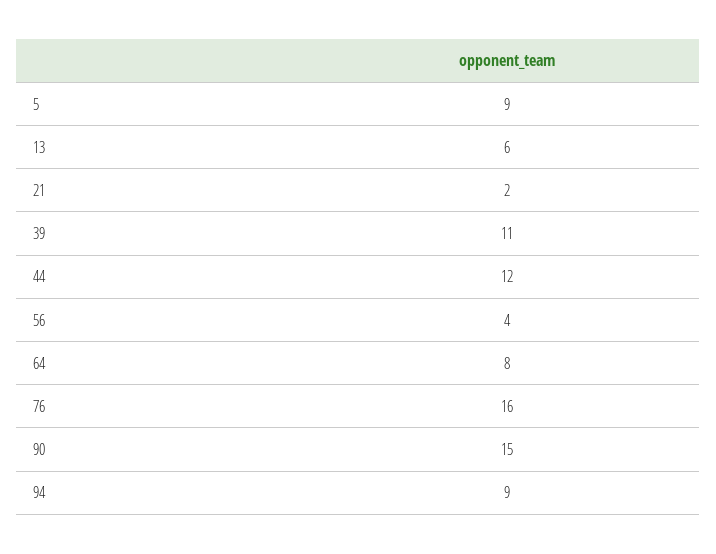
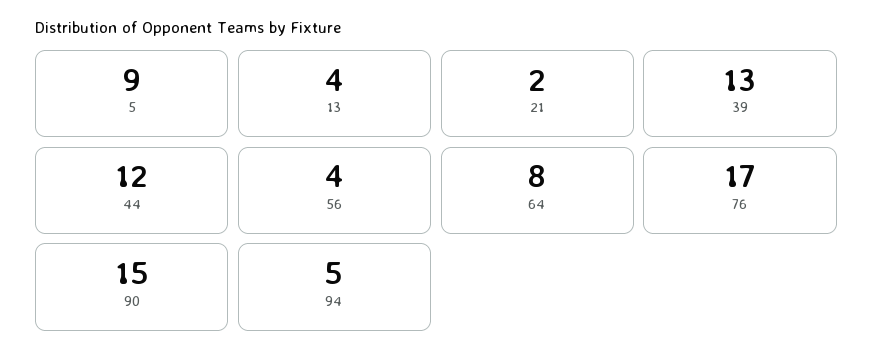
13: 6 -> 4
39: 11 -> 13
76: 16 -> 17
94: 9 -> 5

